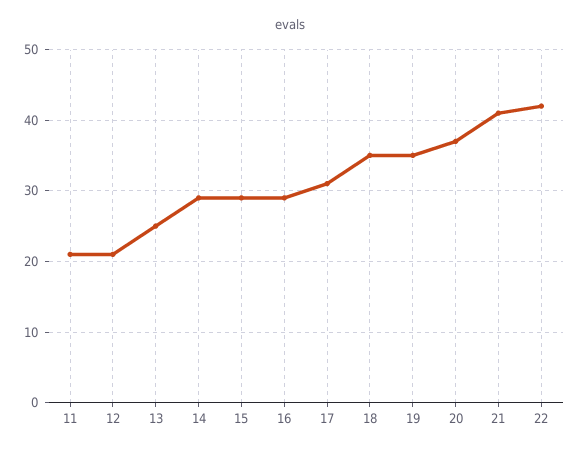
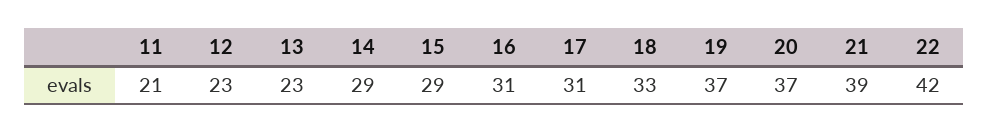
12: 21 -> 23
13: 25 -> 23
16: 29 -> 31
18: 35 -> 33
19: 35 -> 37
21: 41 -> 39

